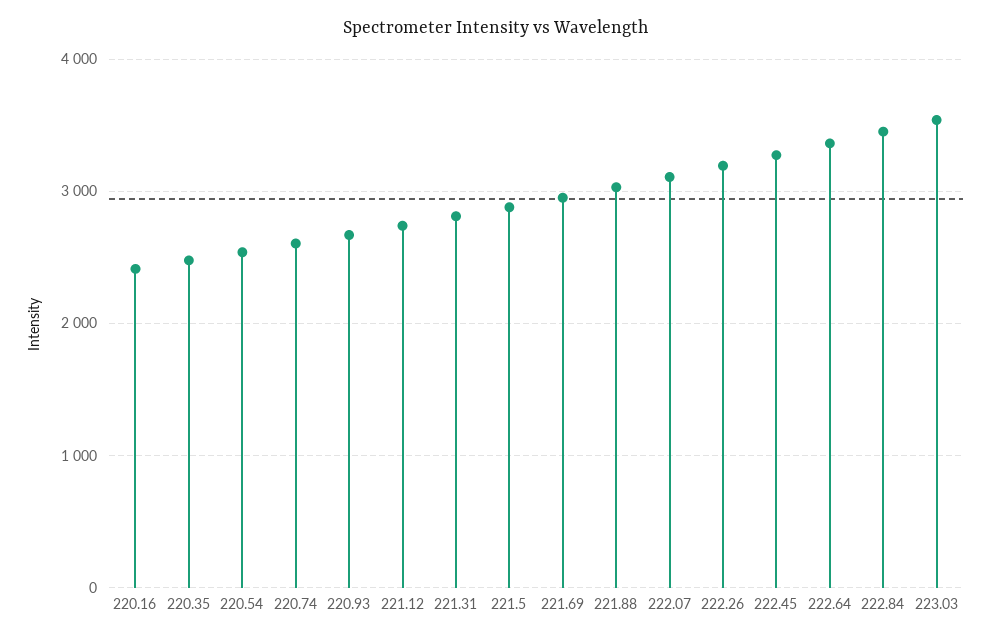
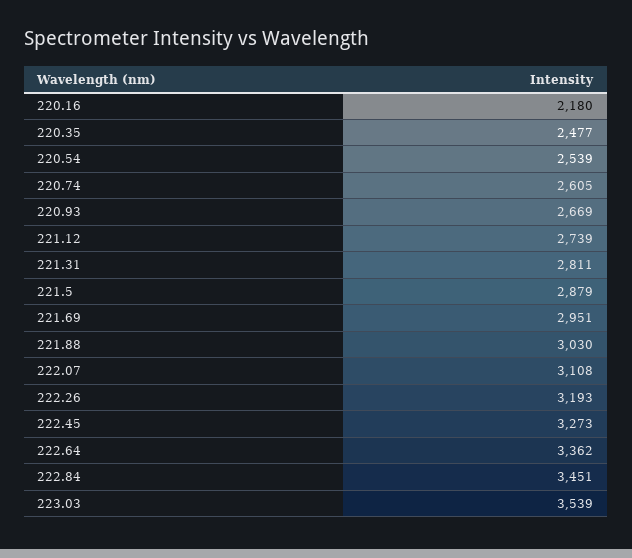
220.16: 2400 -> 2180

